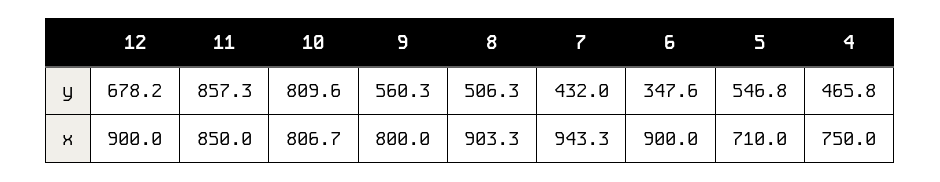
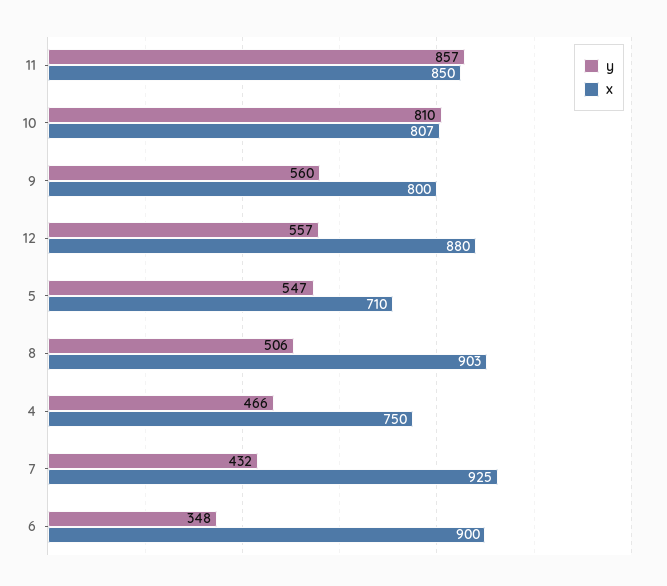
y, 12: 678.2 -> 557
x, 12: 900 -> 880
x, 7: 943.3 -> 925

